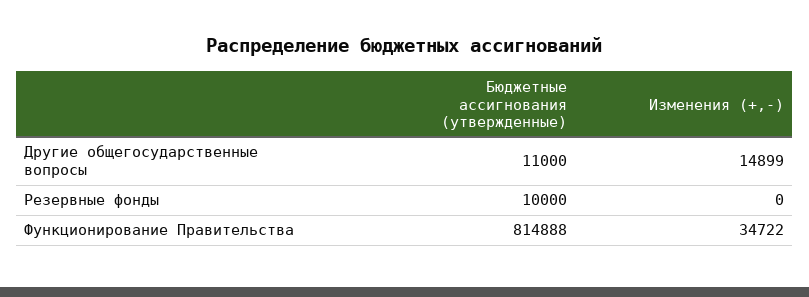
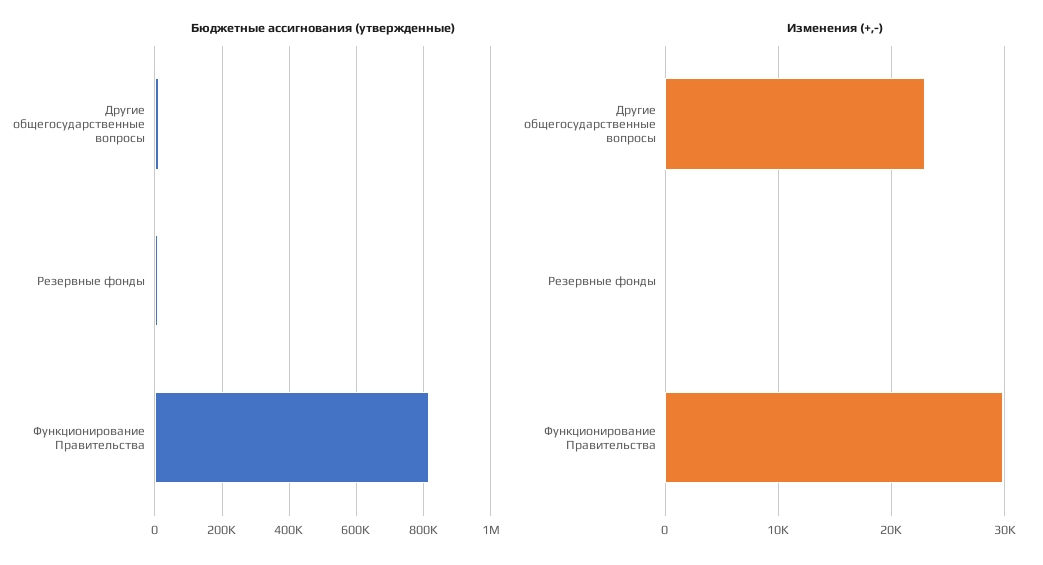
Изменения (+,-), Другие общегосударственные вопросы: 14899 -> 23000
Изменения (+,-), Функционирование Правительства: 34722 -> 30000

